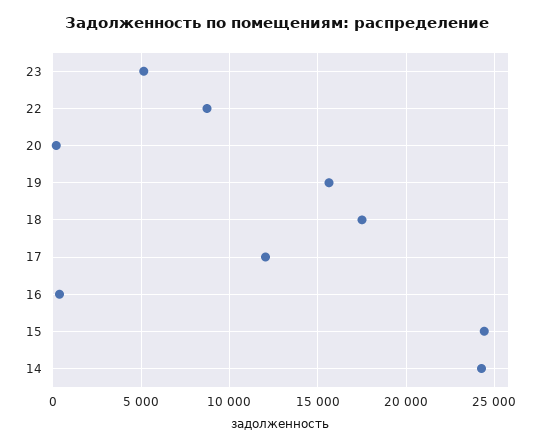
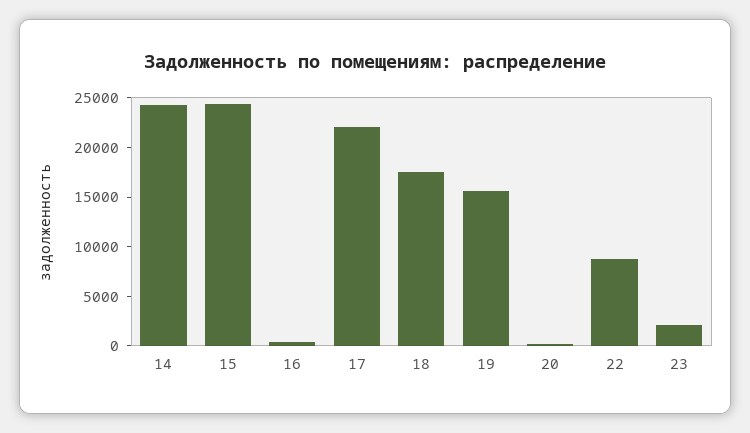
23: 5000 -> 2000
17: 12000 -> 22000

